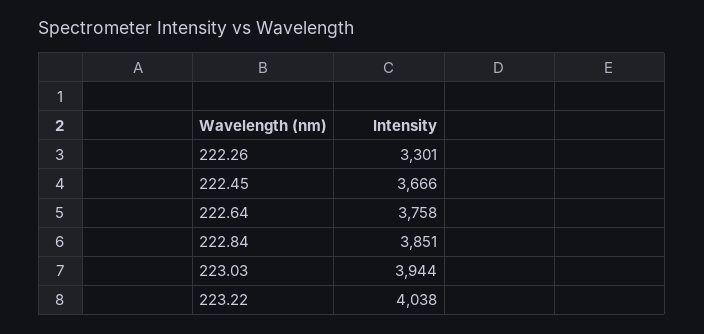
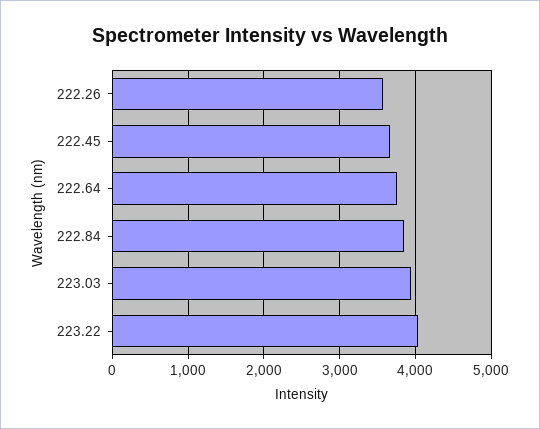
222.26: 3301 -> 3600

